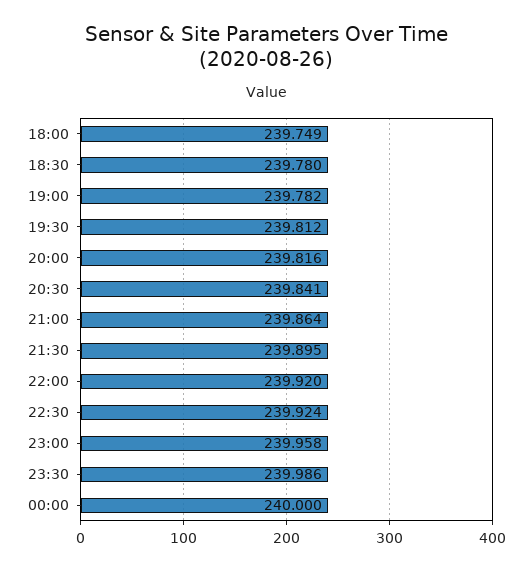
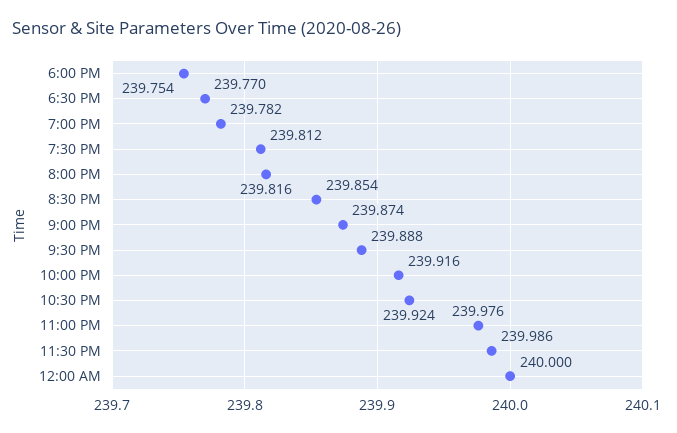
18:00: 239.749 -> 239.754
18:30: 239.78 -> 239.77
20:30: 239.841 -> 239.854
21:00: 239.864 -> 239.874
21:30: 239.895 -> 239.888
22:00: 239.92 -> 239.916
23:00: 239.958 -> 239.976

